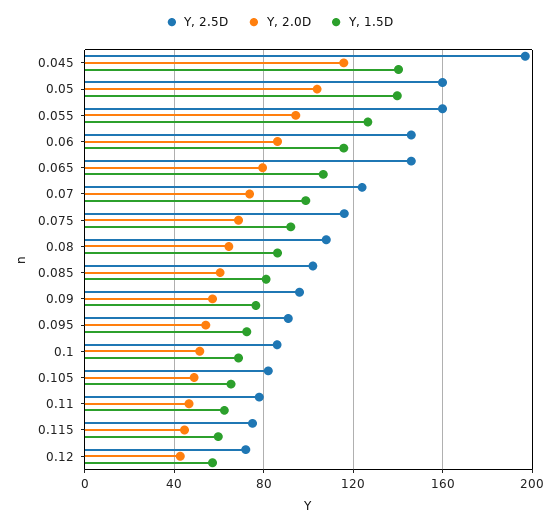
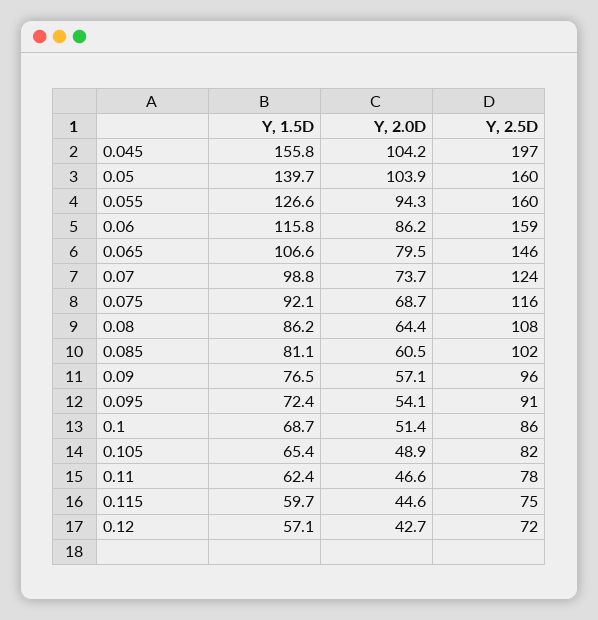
Y, 2.0D, 0.045: 115 -> 104.2
Y, 1.5D, 0.045: 140 -> 155.8
Y, 2.5D, 0.06: 145 -> 159

